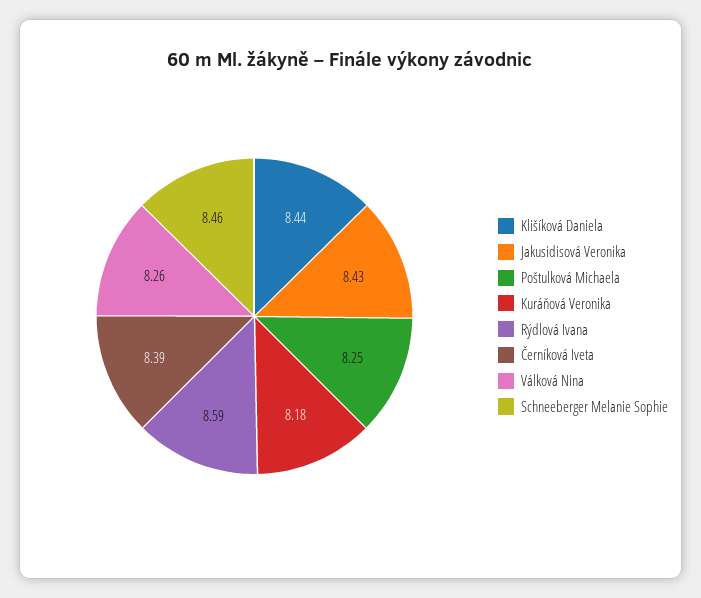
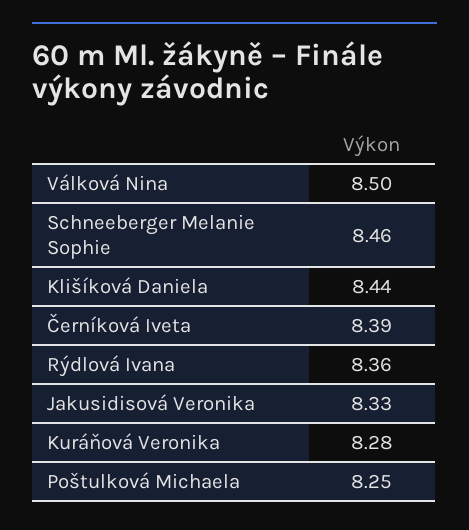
Jakusidisová Veronika: 8.43 -> 8.33
Kuráňová Veronika: 8.18 -> 8.28
Rýdlová Ivana: 8.59 -> 8.36
Válková Nina: 8.26 -> 8.5

